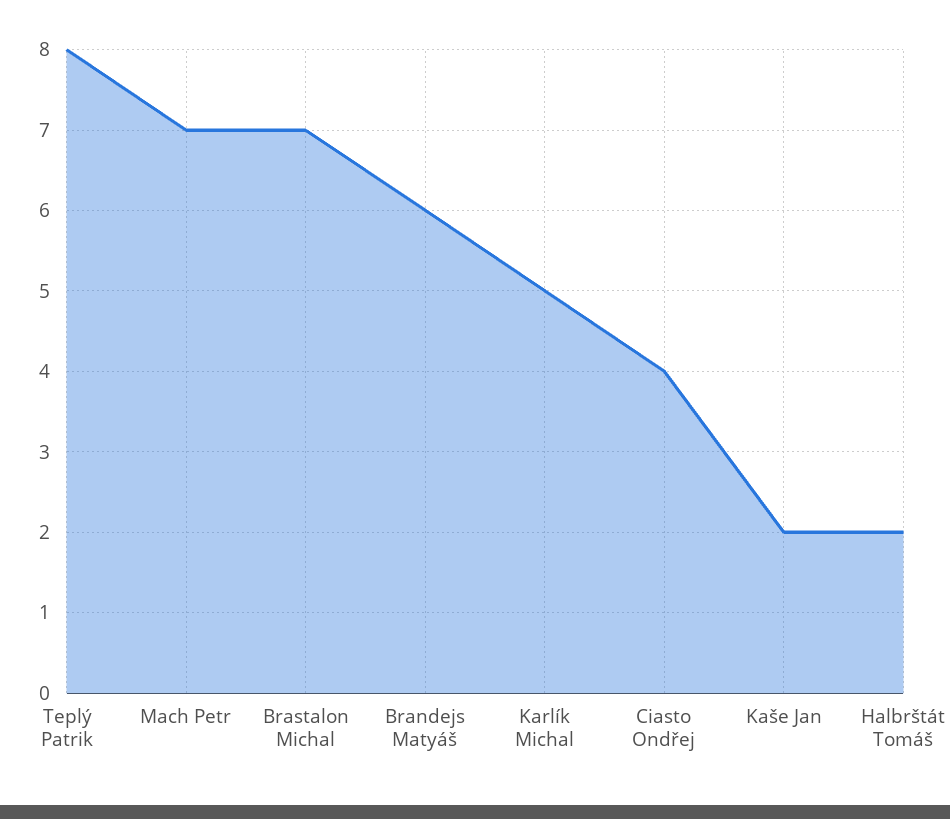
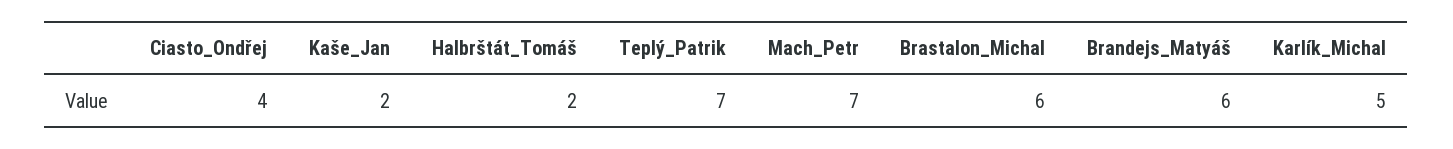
Teplý Patrik: 8 -> 7
Brastalon Michal: 7 -> 6

